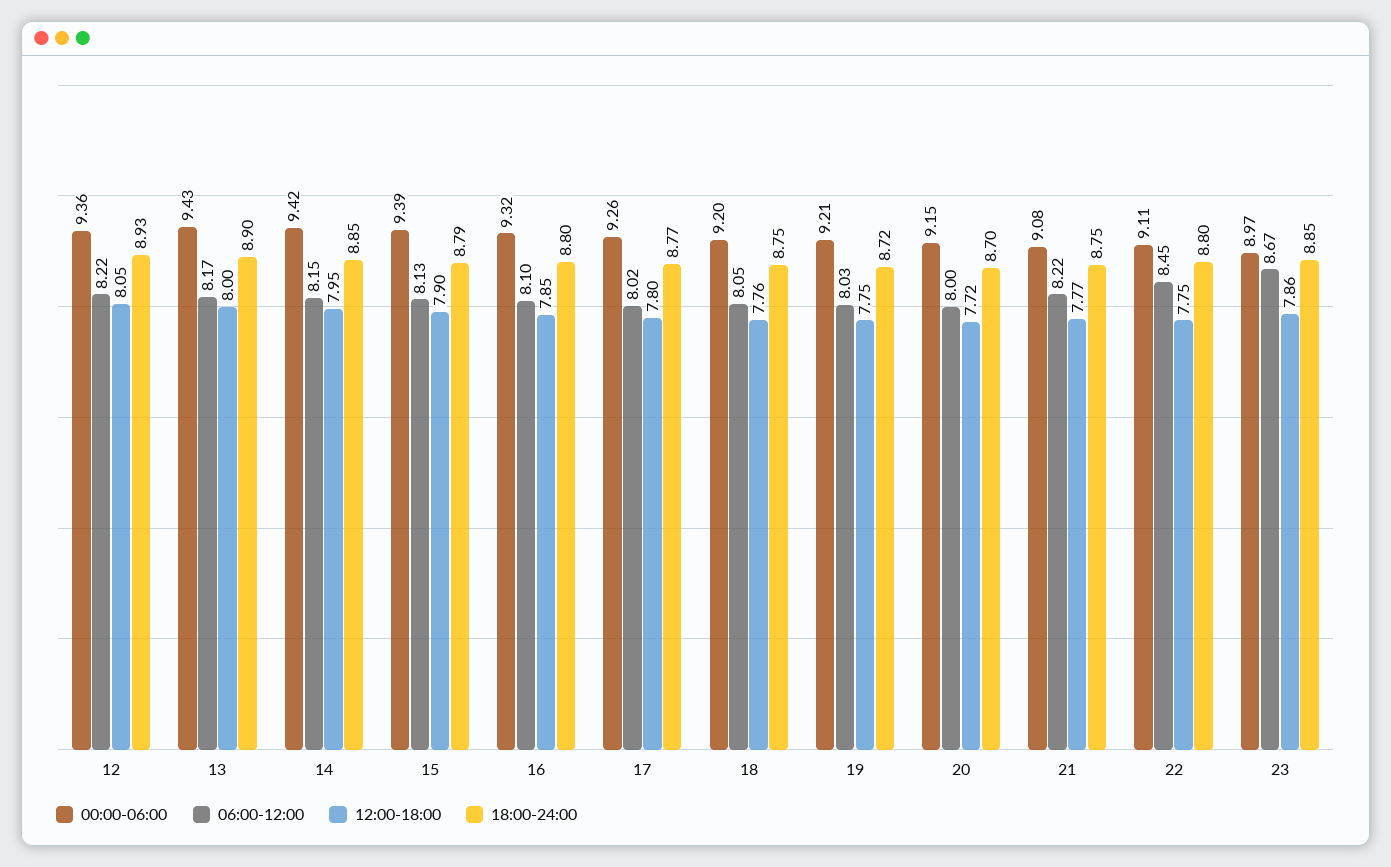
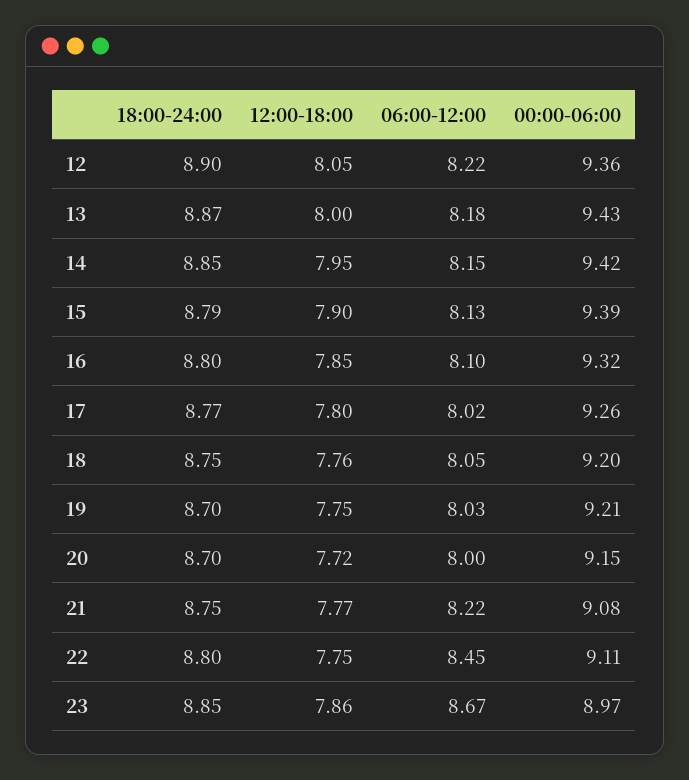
18:00-24:00, 12: 8.93 -> 8.9
06:00-12:00, 13: 8.17 -> 8.18
18:00-24:00, 13: 8.9 -> 8.87
18:00-24:00, 19: 8.72 -> 8.7

